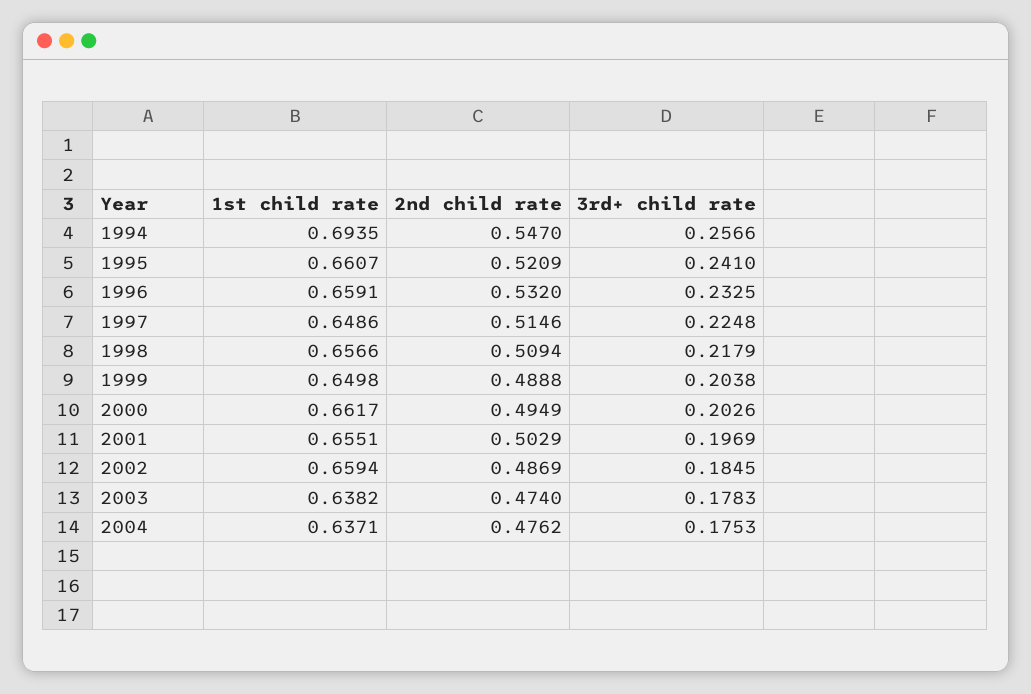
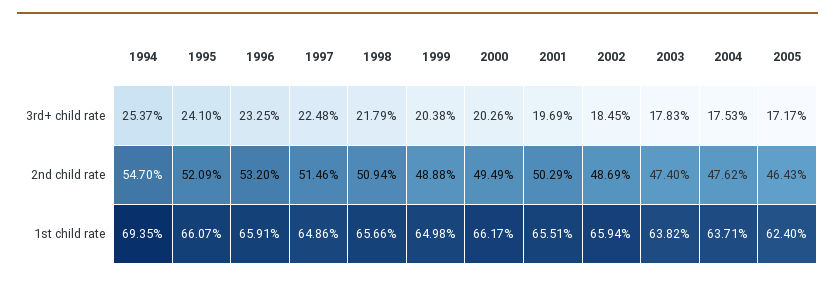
3rd+ child rate, 1994: 0.2566 -> 0.2537
3rd+ child rate, 2005: none -> 0.1717
2nd child rate, 2005: none -> 0.4643
1st child rate, 2005: none -> 0.624

